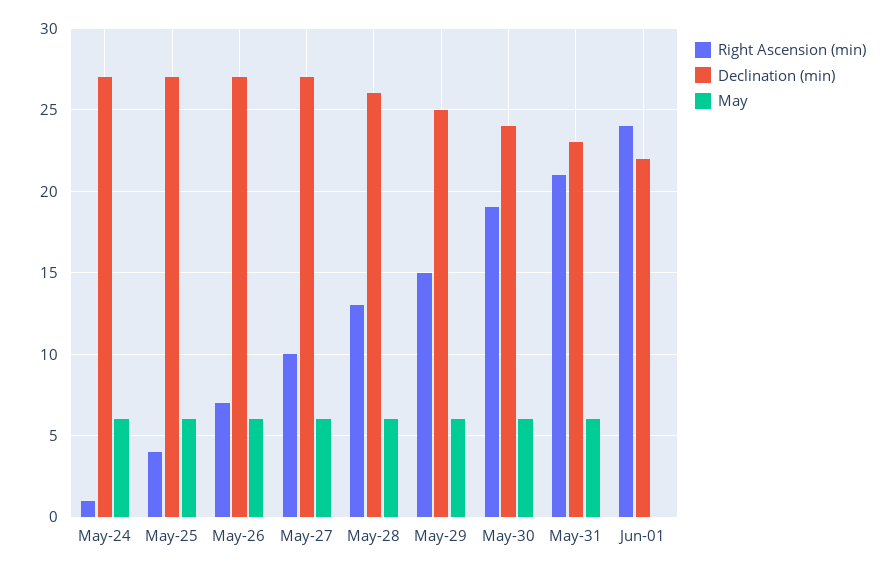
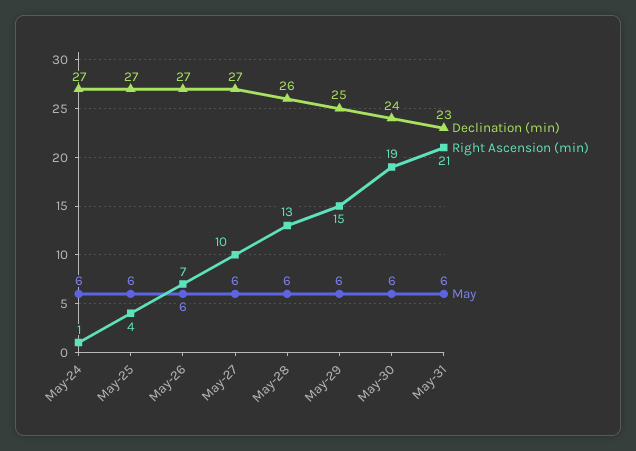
Right Ascension (min), Jun-01: 24 -> none
Declination (min), Jun-01: 22 -> none
May, Jun-01: 0 -> none

